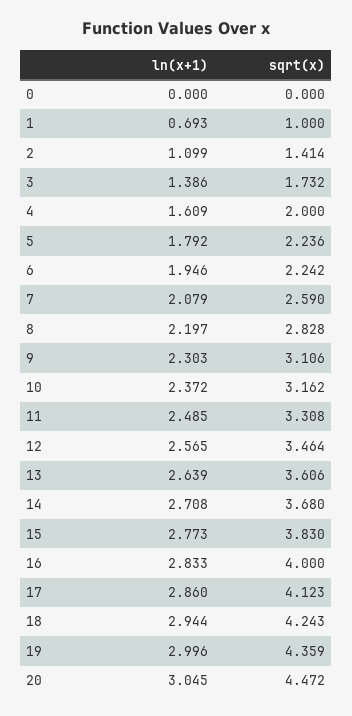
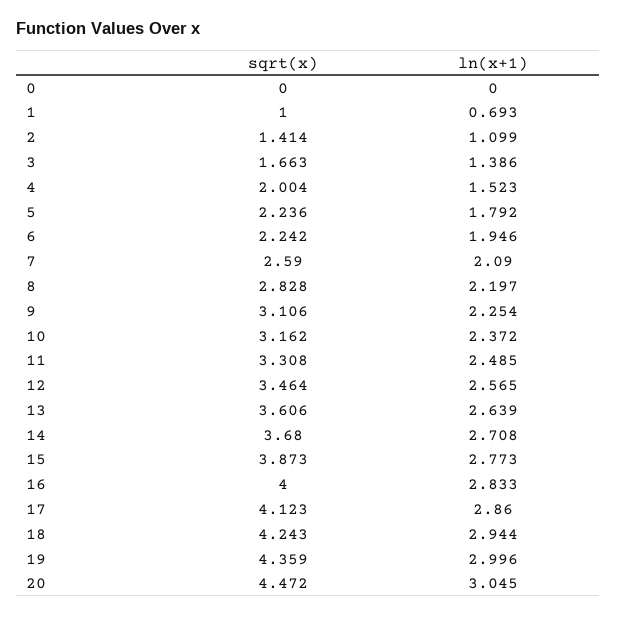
sqrt(x), 3: 1.732 -> 1.663
ln(x+1), 4: 1.609 -> 1.523
sqrt(x), 4: 2 -> 2.004
ln(x+1), 7: 2.079 -> 2.09
ln(x+1), 9: 2.303 -> 2.254
sqrt(x), 15: 3.83 -> 3.873

